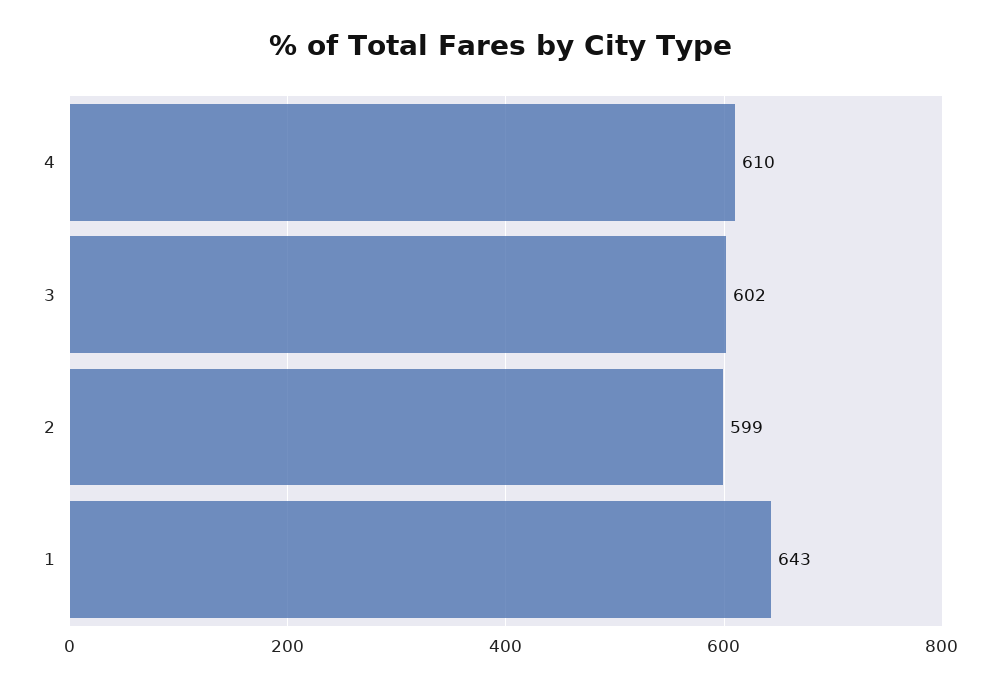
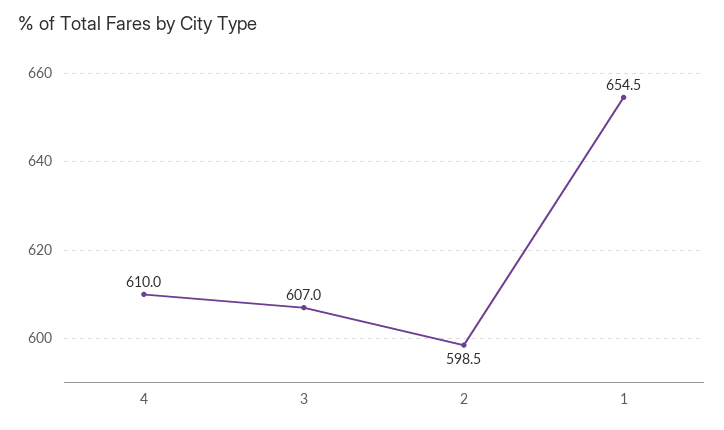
3: 602 -> 607
1: 643 -> 654.5

